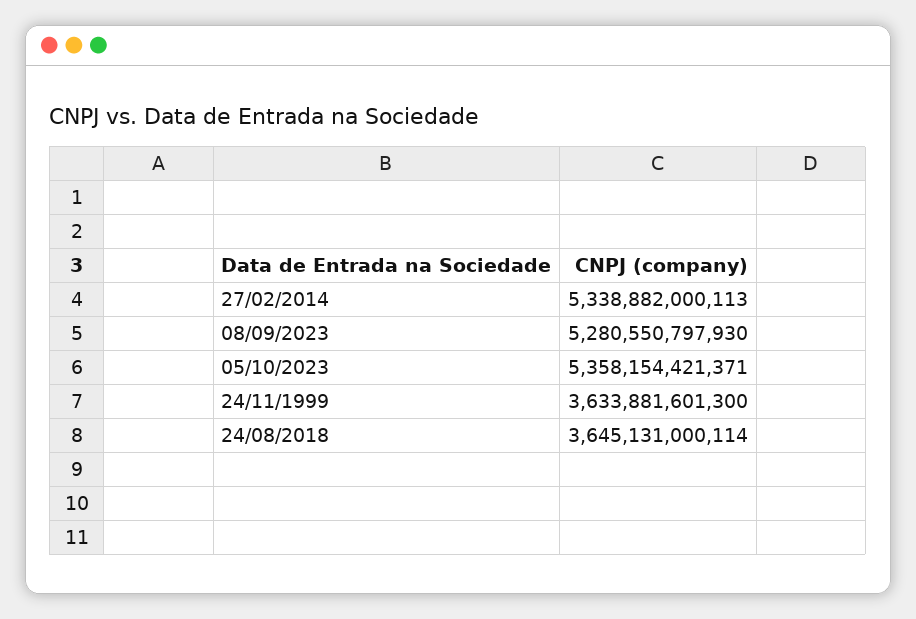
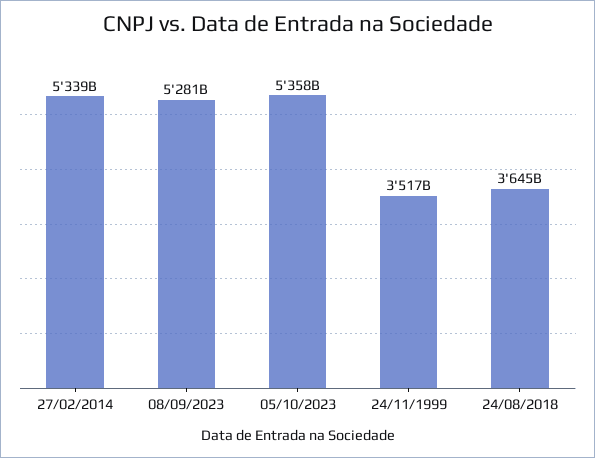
24/11/1999: 3633881601300 -> 3517000000000

